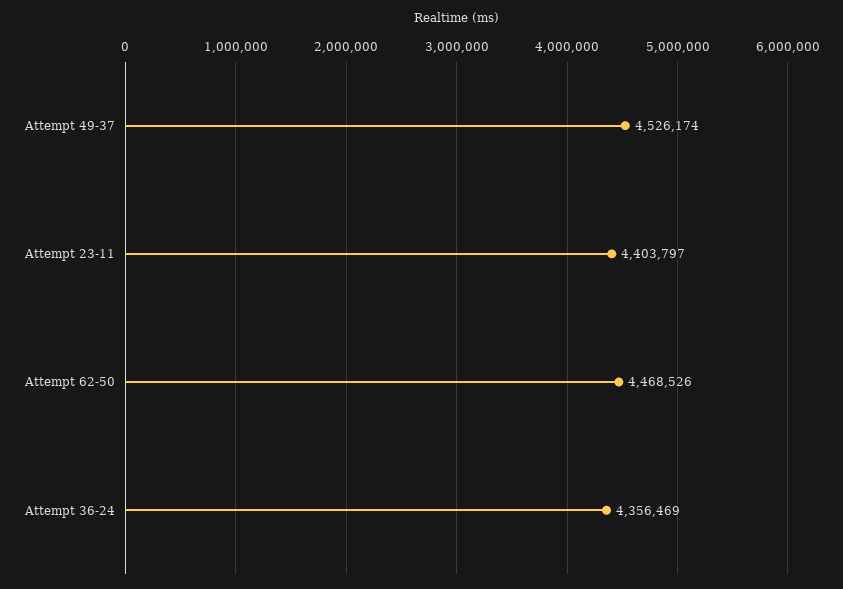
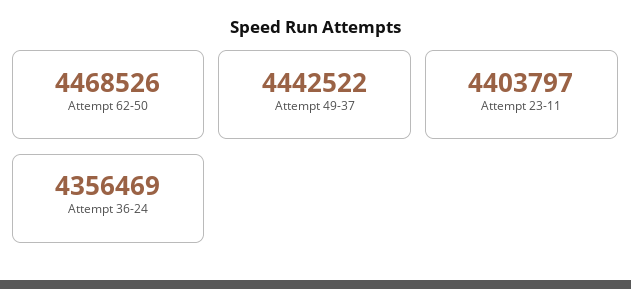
Attempt 49-37: 4526174 -> 4442522

